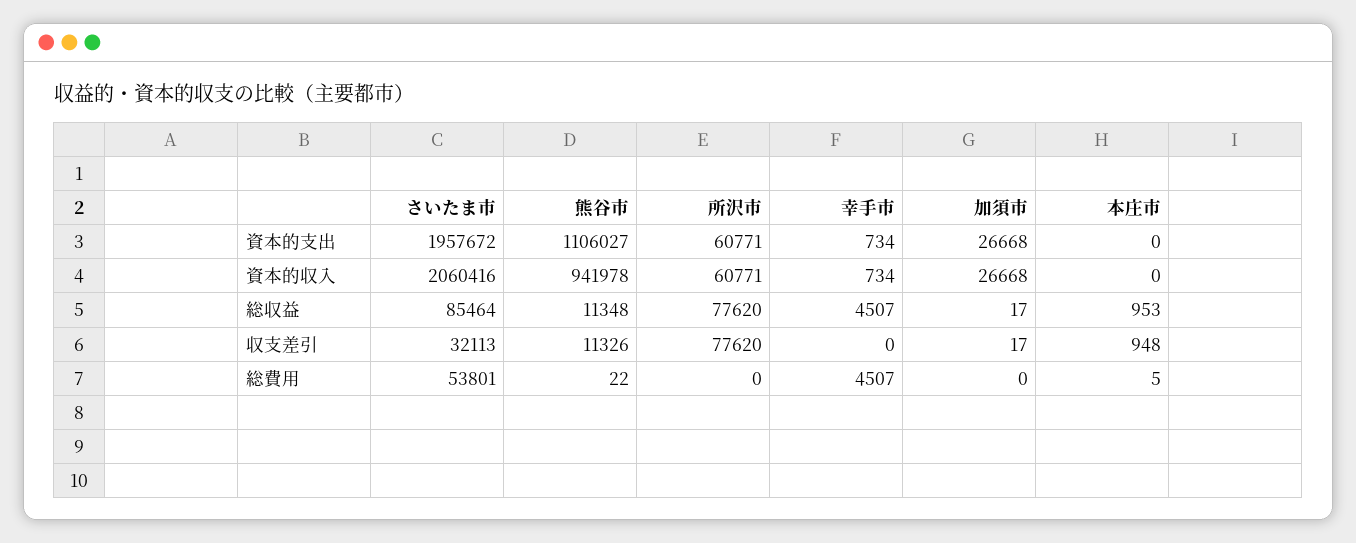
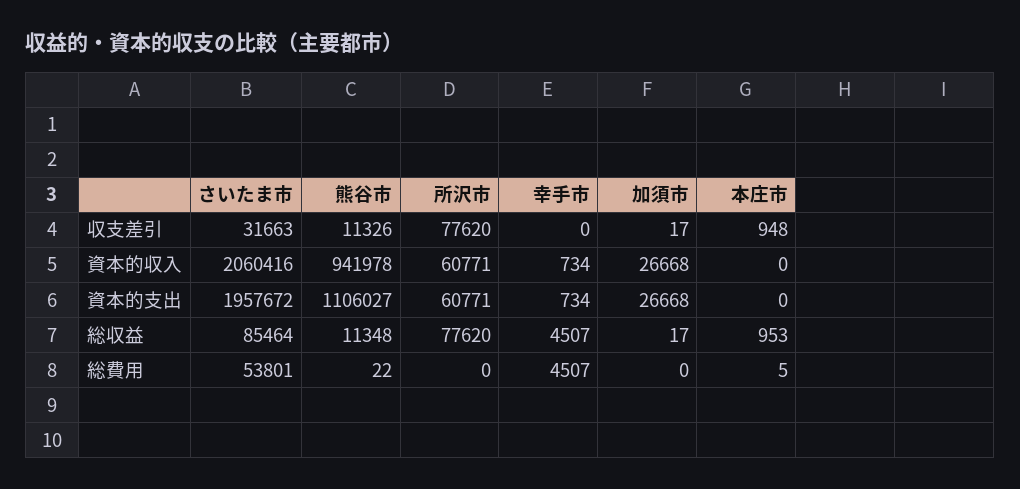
さいたま市, 収支差引: 32113 -> 31663

